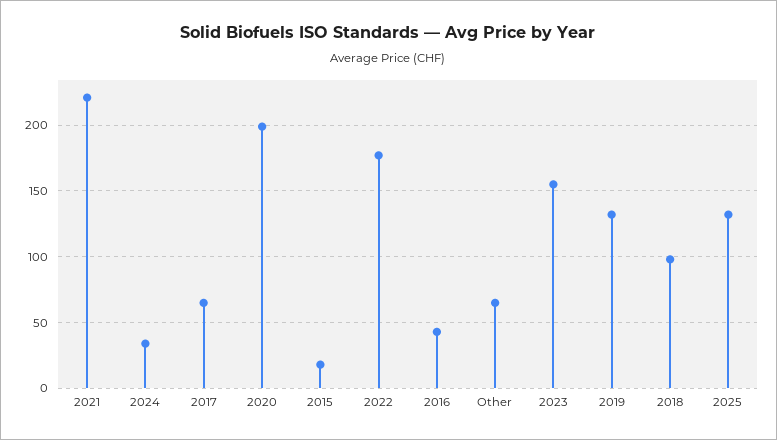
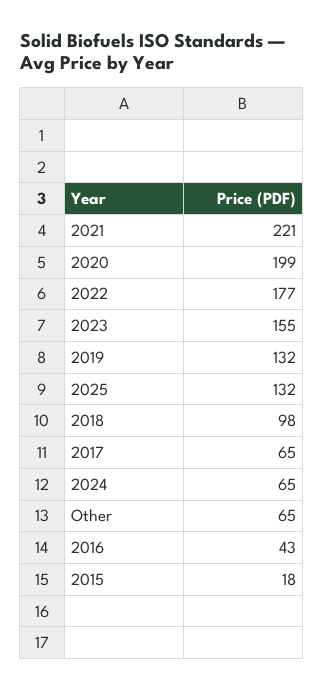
2024: 35 -> 65

